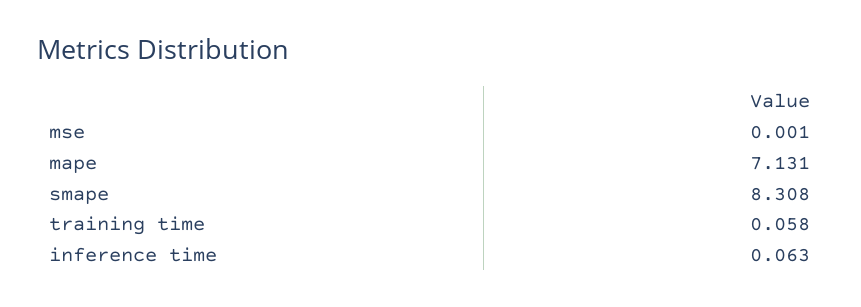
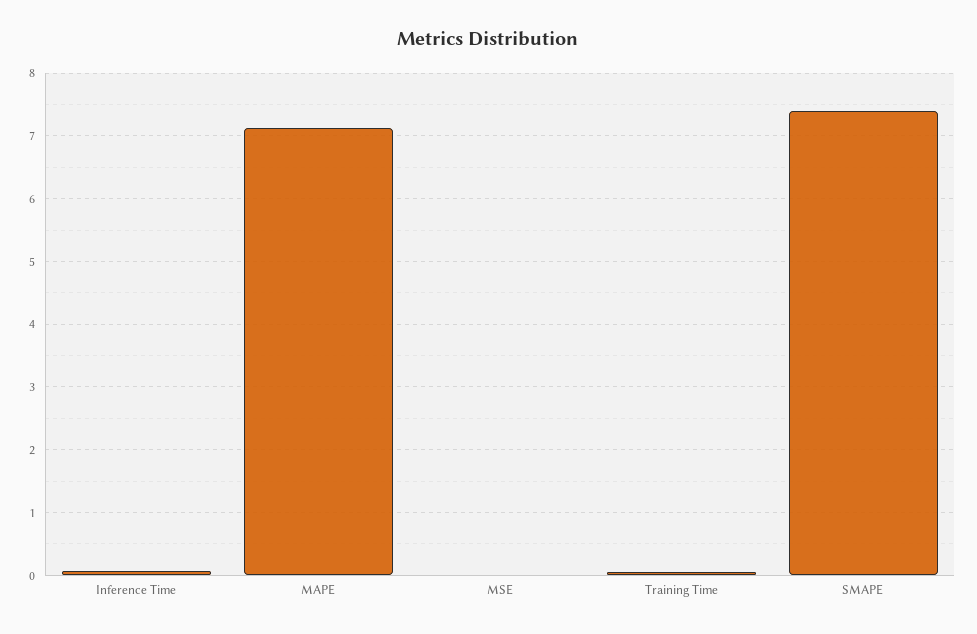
smape: 8.308 -> 7.4

